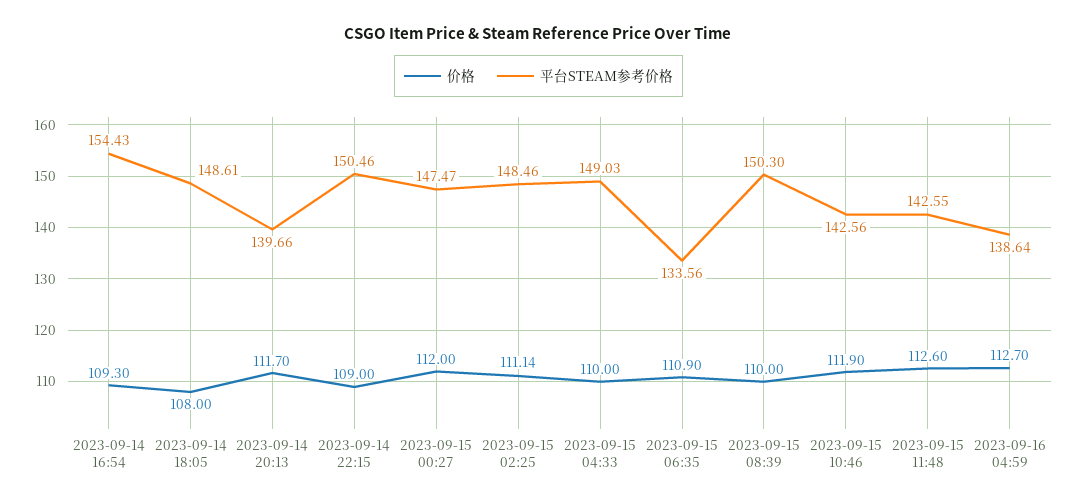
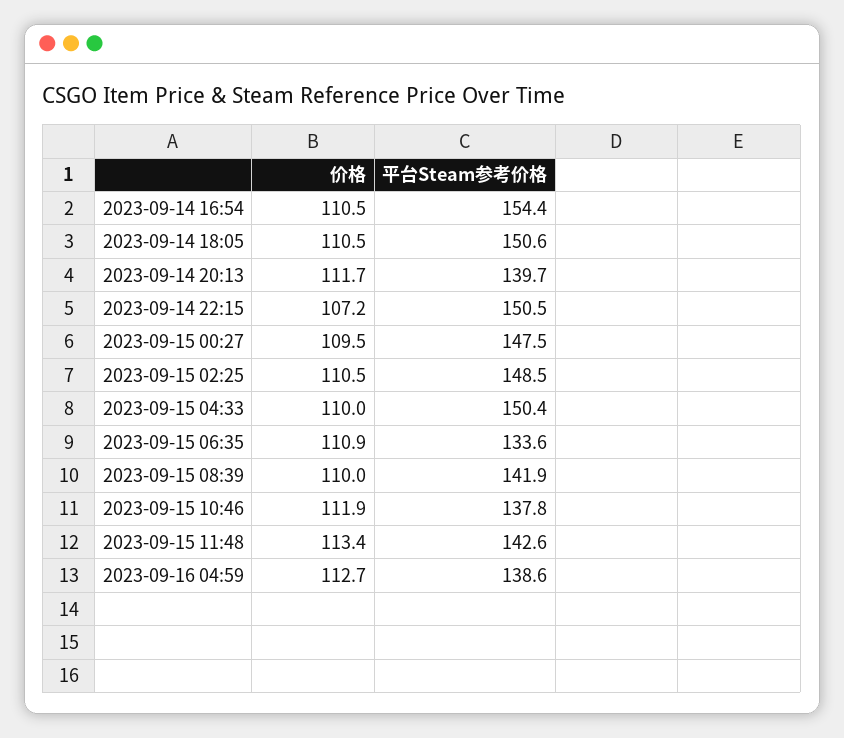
价格, 2023-09-14 16:54: 109.3 -> 110.5
价格, 2023-09-14 18:05: 108 -> 110.5
平台STEAM参考价格, 2023-09-14 18:05: 148.61 -> 150.6
价格, 2023-09-14 22:15: 109 -> 107.2
价格, 2023-09-15 00:27: 112 -> 109.5
价格, 2023-09-15 02:25: 111.14 -> 110.5
平台STEAM参考价格, 2023-09-15 04:33: 149.03 -> 150.4
平台STEAM参考价格, 2023-09-15 08:39: 150.3 -> 141.9
平台STEAM参考价格, 2023-09-15 10:46: 142.56 -> 137.8
价格, 2023-09-15 11:48: 112.6 -> 113.4

